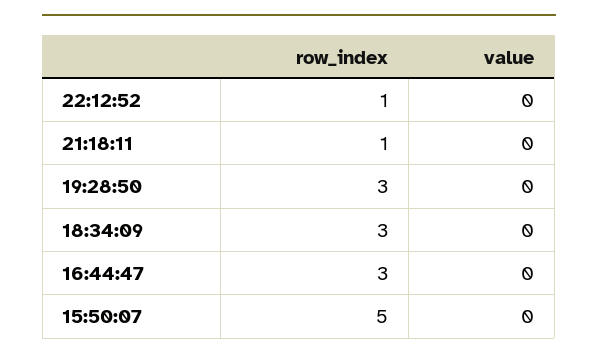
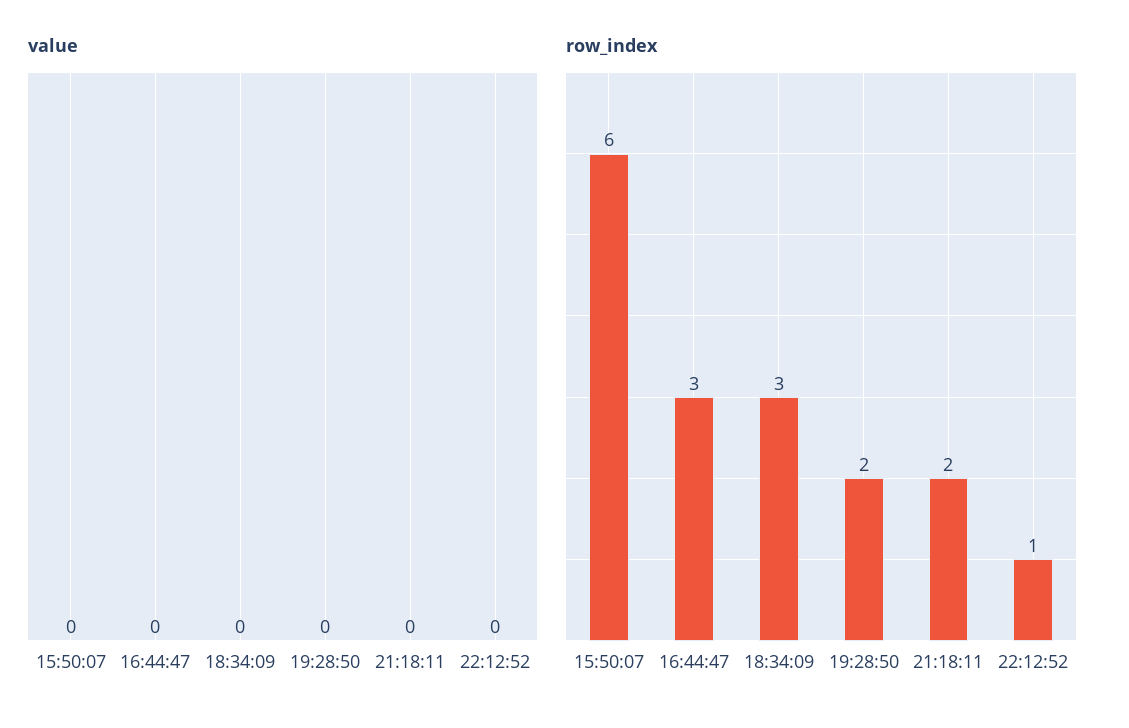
row_index, 21:18:11: 1 -> 2
row_index, 19:28:50: 3 -> 2
row_index, 15:50:07: 5 -> 6

